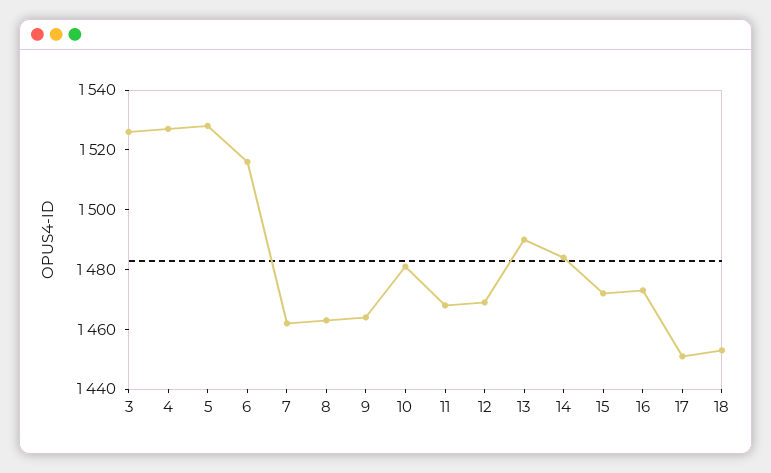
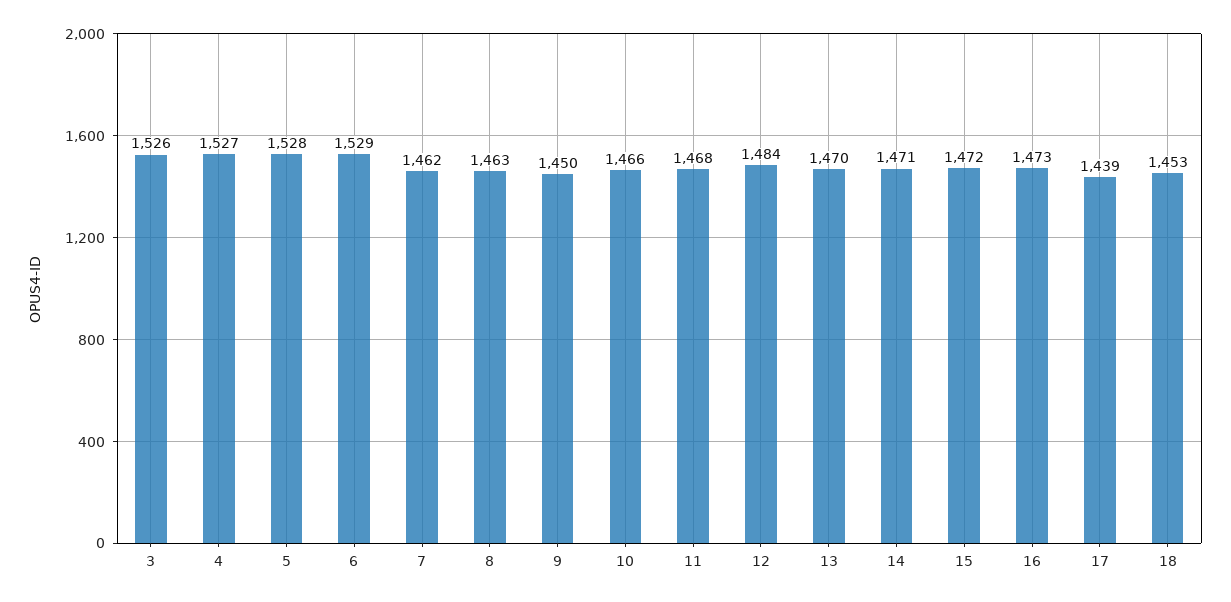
6: 1515 -> 1529
9: 1465 -> 1450
10: 1480 -> 1466
12: 1470 -> 1484
13: 1490 -> 1470
14: 1485 -> 1471
17: 1450 -> 1439

